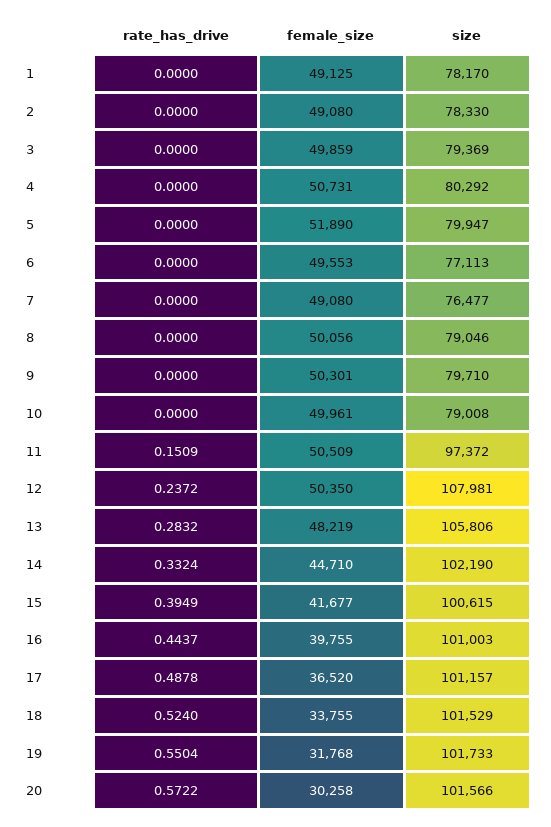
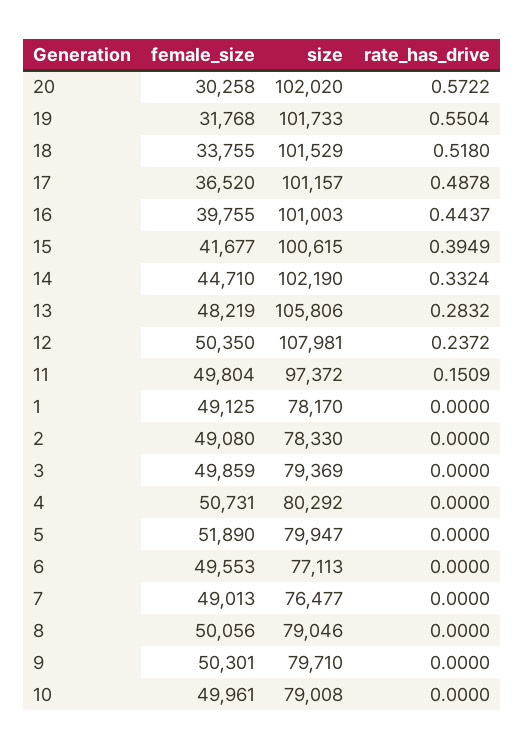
female_size, 7: 49080 -> 49013
female_size, 11: 50509 -> 49804
rate_has_drive, 18: 0.524 -> 0.518
size, 20: 101566 -> 102020

